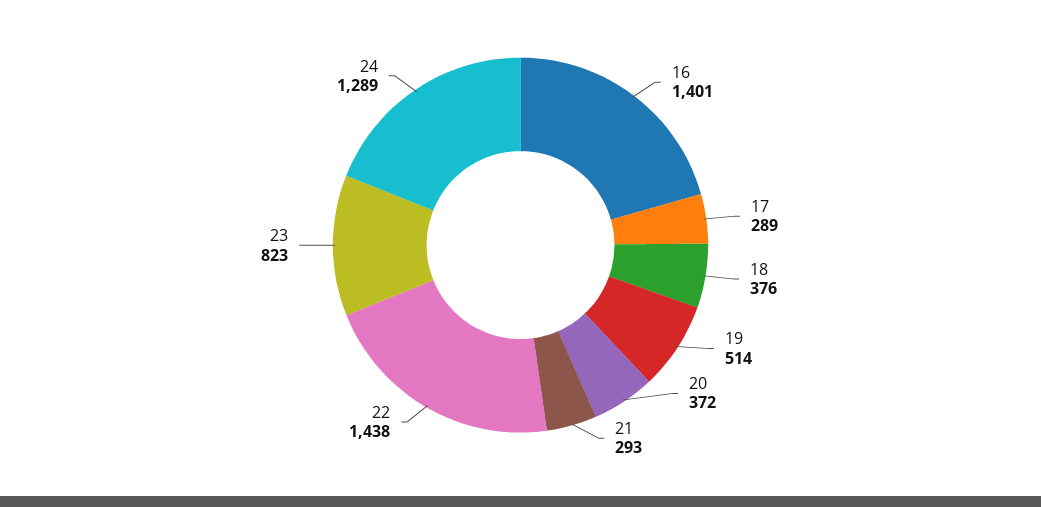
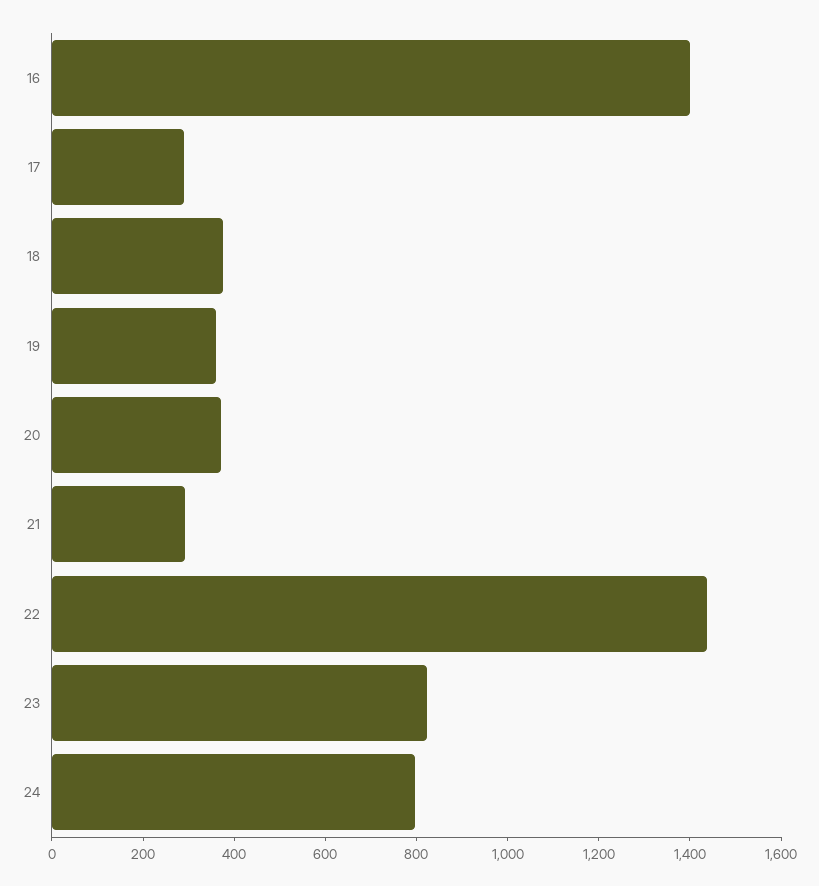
19: 514 -> 350
24: 1289 -> 800

